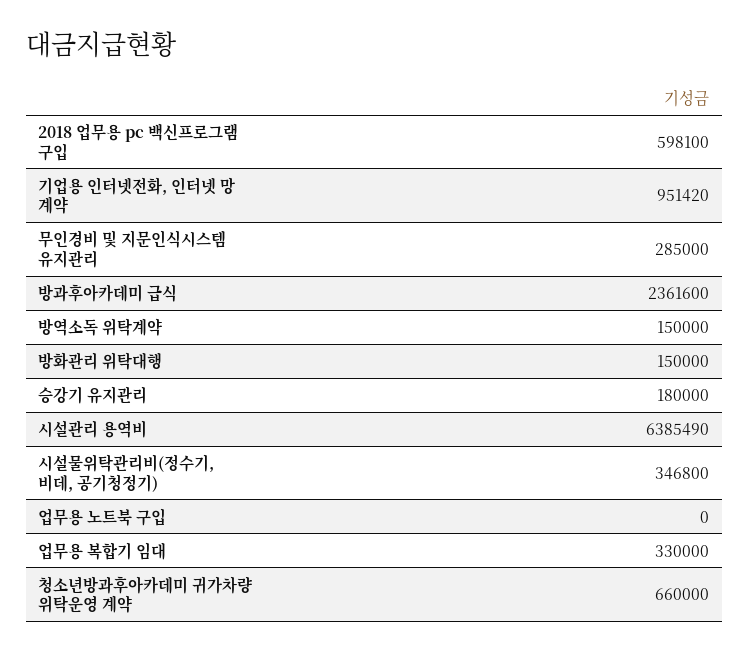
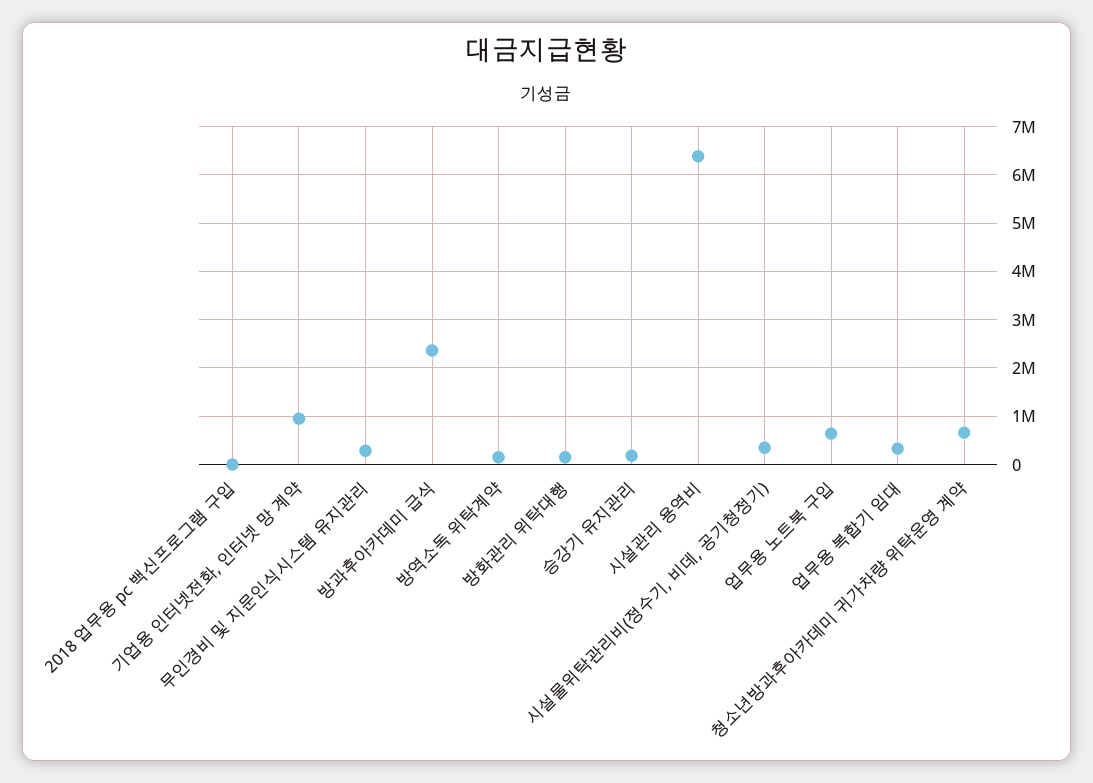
2018 업무용 pc 백신프로그램 구입: 598100 -> 0
업무용 노트북 구입: 0 -> 600000

